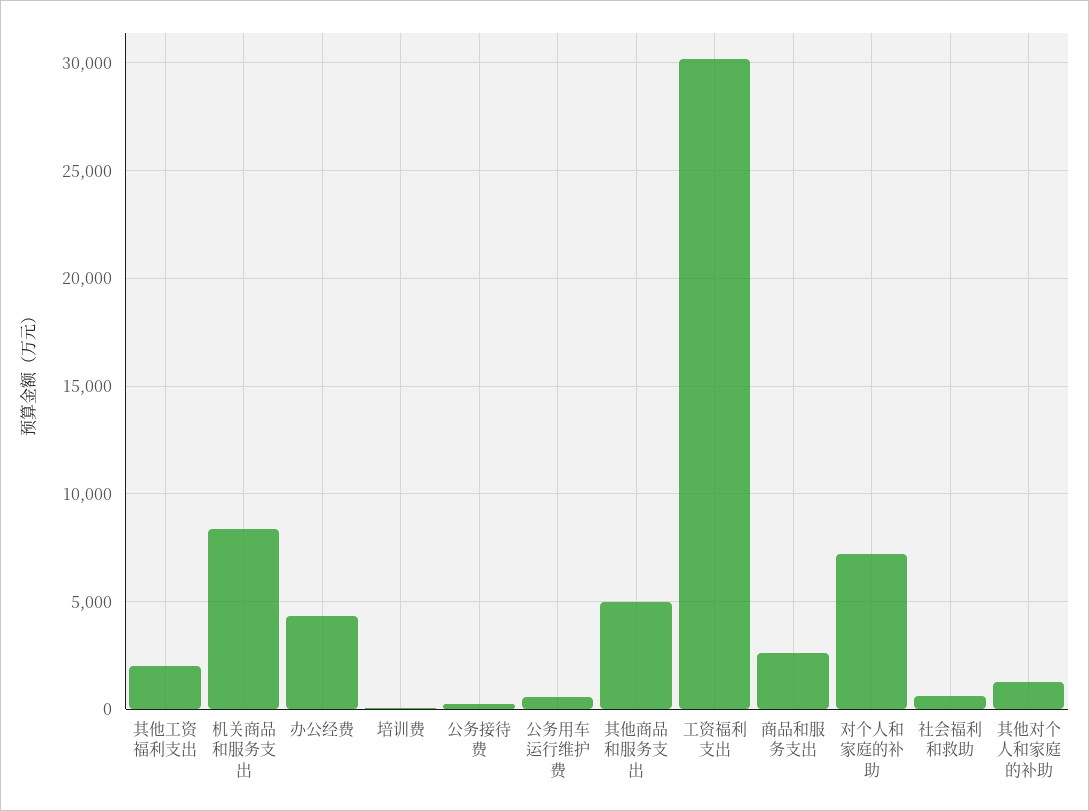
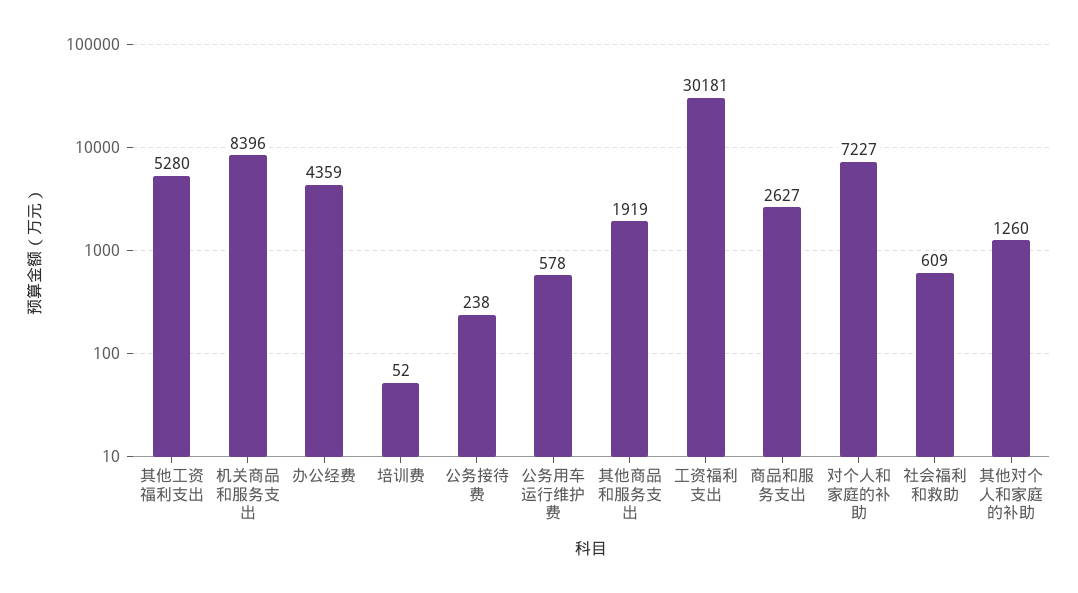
其他工资福利支出: 2000 -> 5280
其他商品和服务支出: 5000 -> 1919

